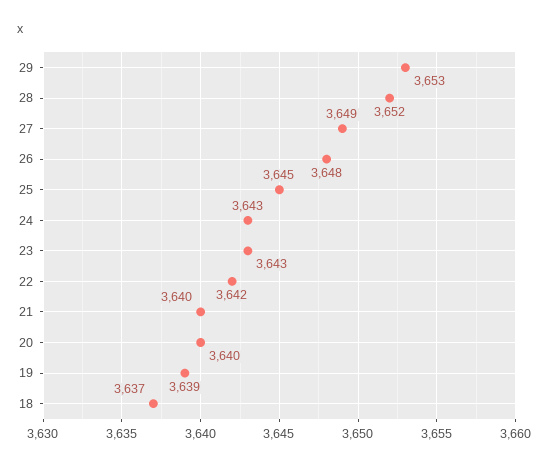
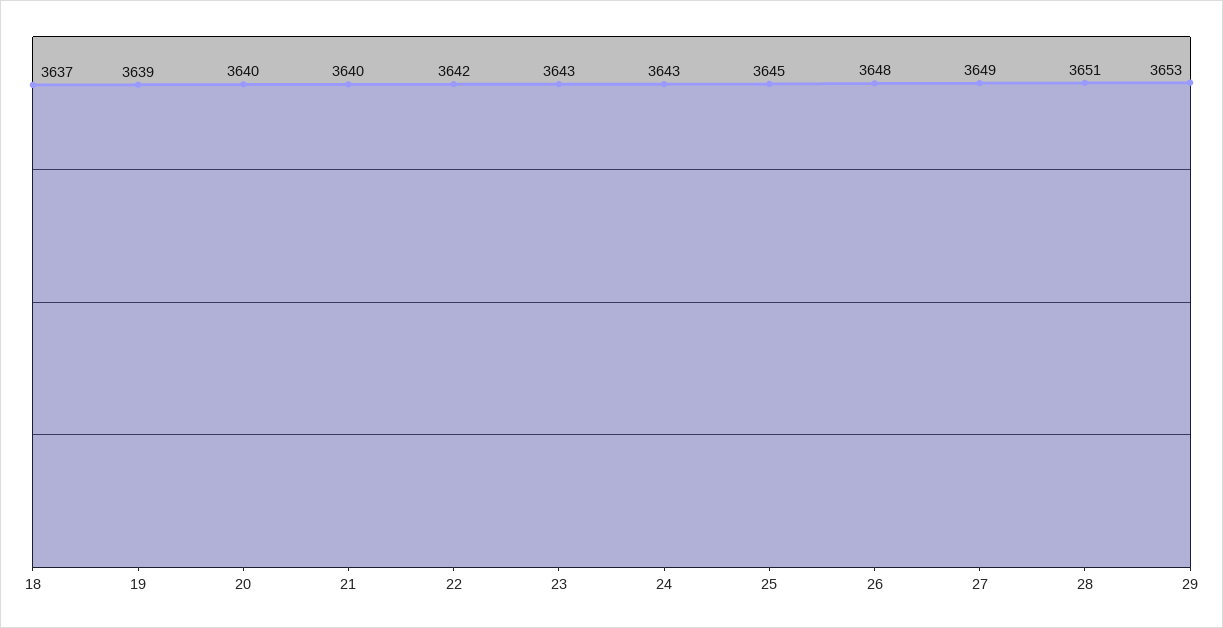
28: 3652 -> 3651

